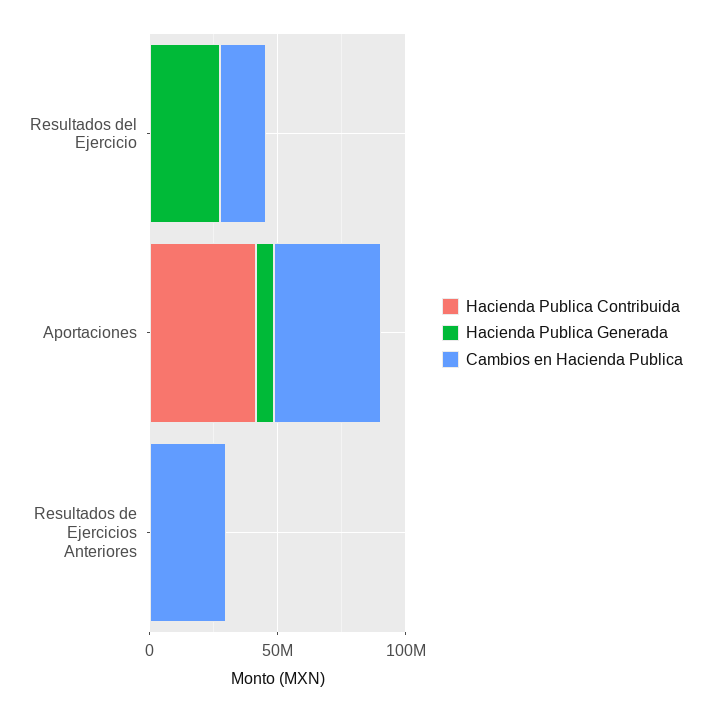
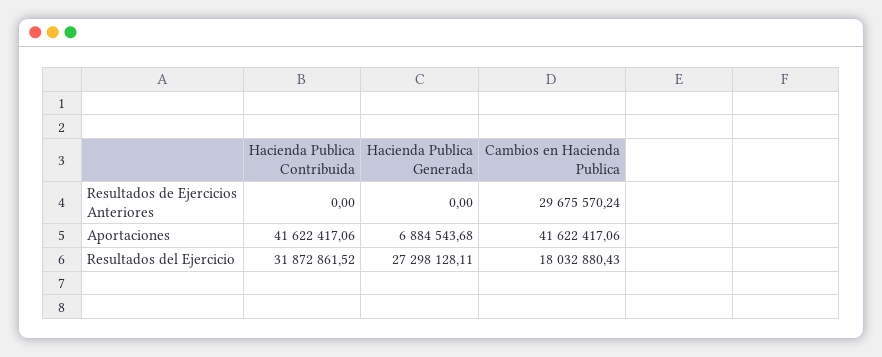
Hacienda Publica Contribuida, Resultados del Ejercicio: 0 -> 31872861.52

